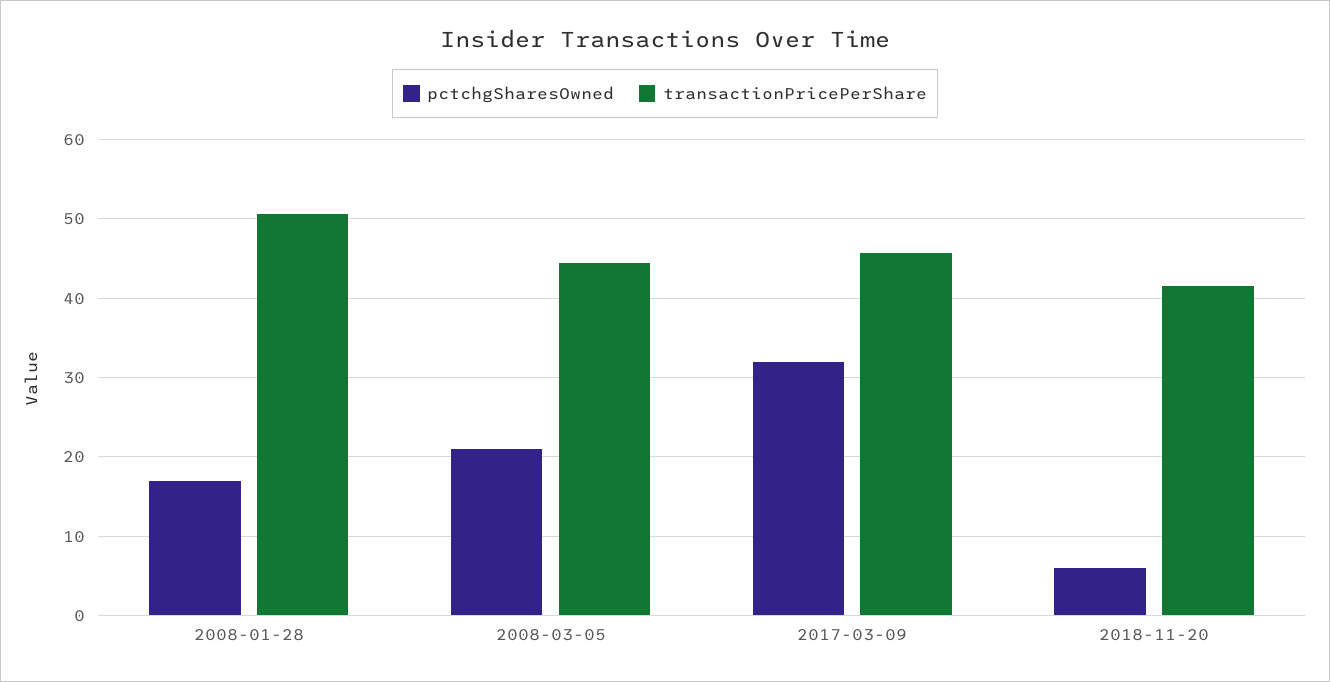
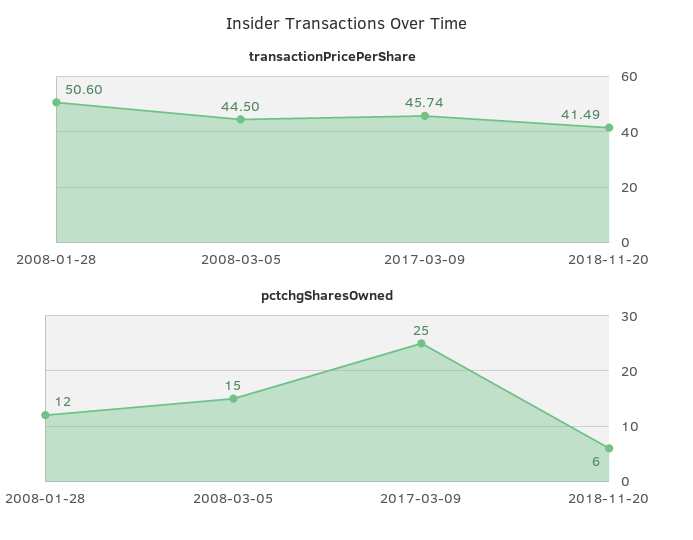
pctchgSharesOwned, 2008-01-28: 17 -> 12
pctchgSharesOwned, 2008-03-05: 21 -> 15
pctchgSharesOwned, 2017-03-09: 32 -> 25

